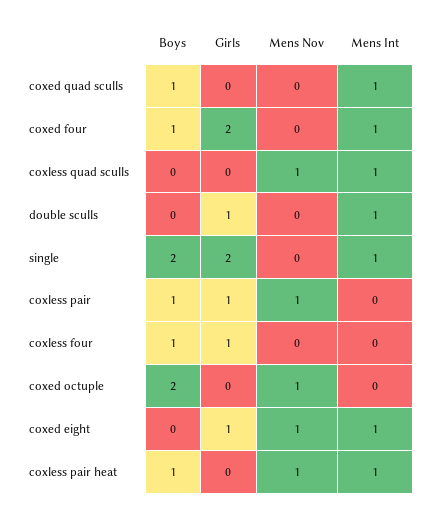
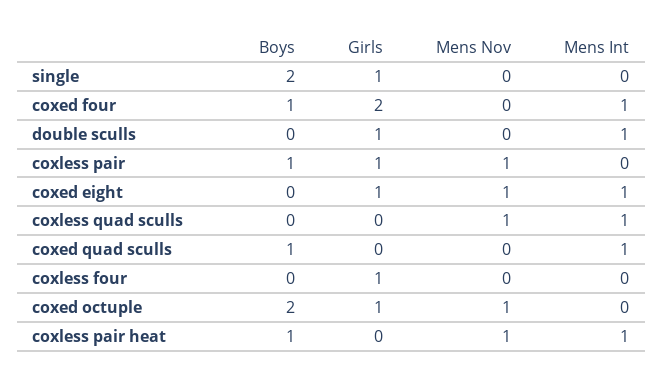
Girls, single: 2 -> 1
Mens Int, single: 1 -> 0
Boys, coxless four: 1 -> 0
Girls, coxed octuple: 0 -> 1

